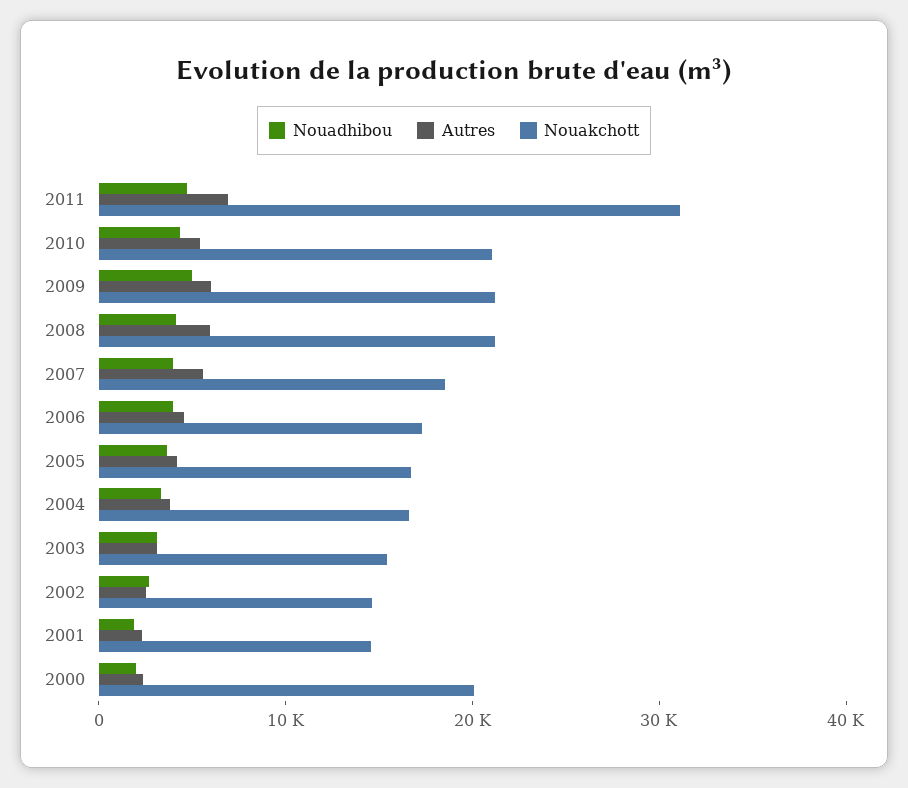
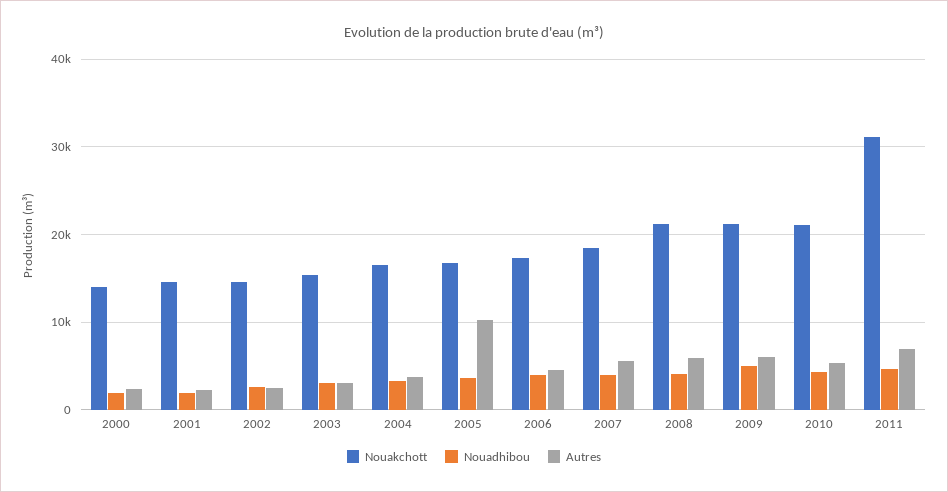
Autres, 2005: 4000 -> 10000
Nouakchott, 2000: 20000 -> 14000

